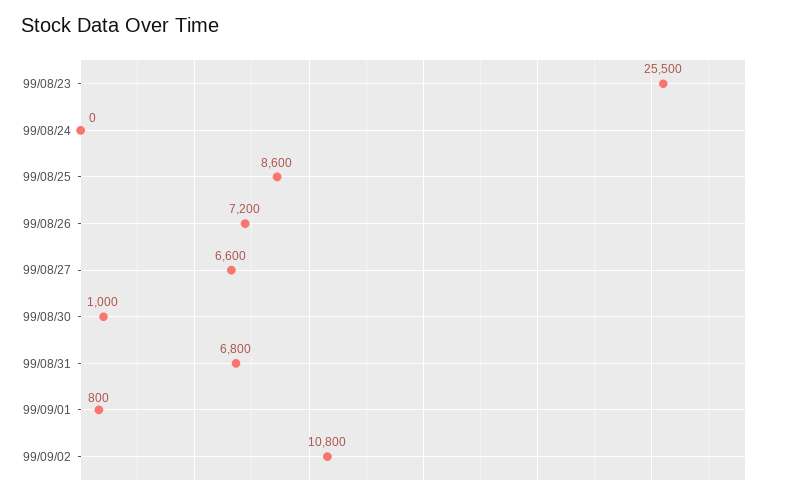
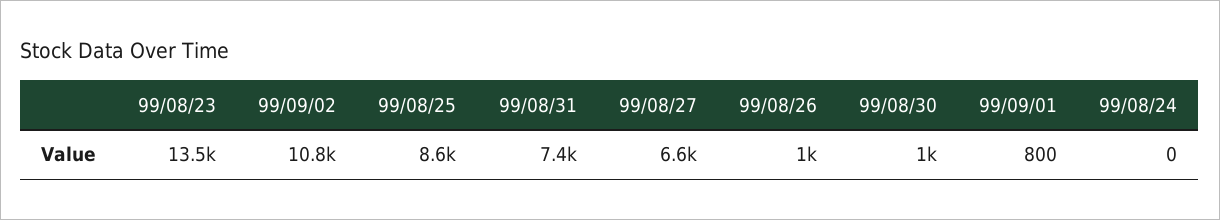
99/08/23: 25500 -> 13500
99/08/26: 7200 -> 1000
99/08/31: 6800 -> 7400

